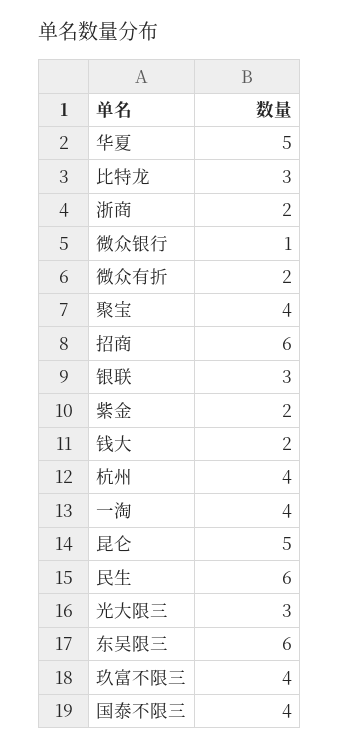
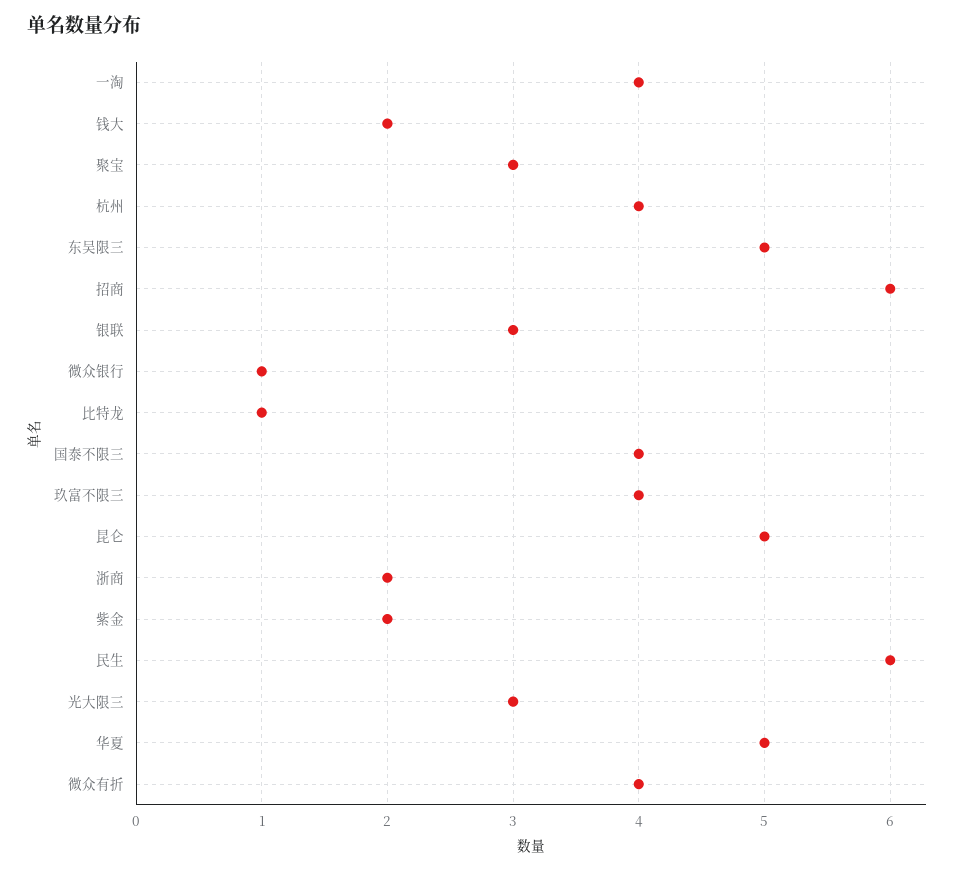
比特龙: 3 -> 1
微众有折: 2 -> 4
聚宝: 4 -> 3
东吴限三: 6 -> 5

